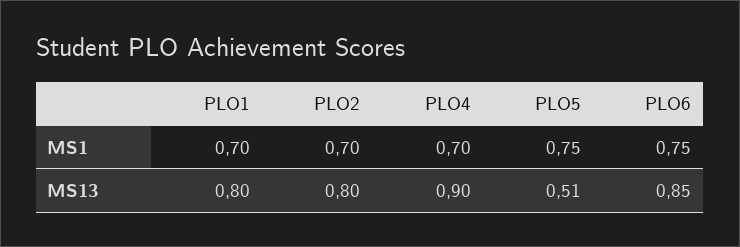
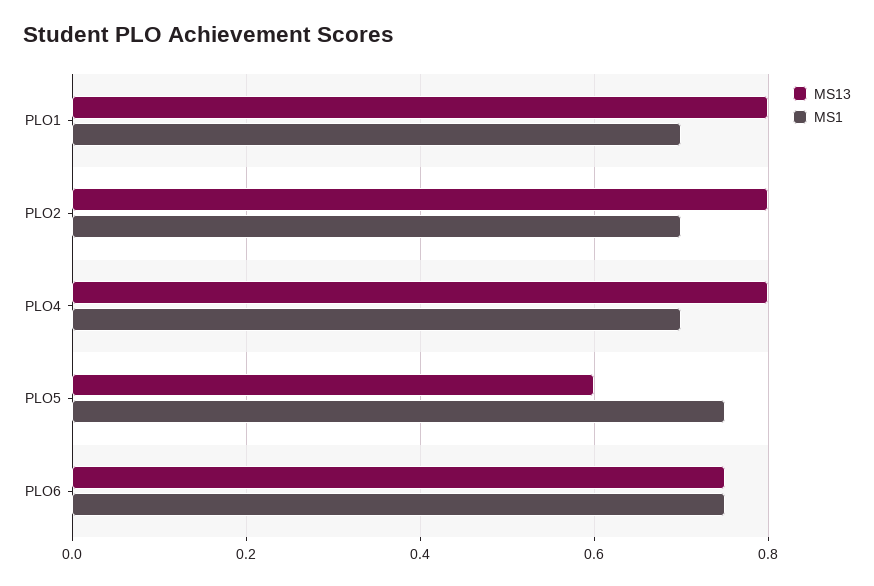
MS13, PLO4: 0.9 -> 0.8
MS13, PLO5: 0.51 -> 0.6
MS13, PLO6: 0.85 -> 0.75

